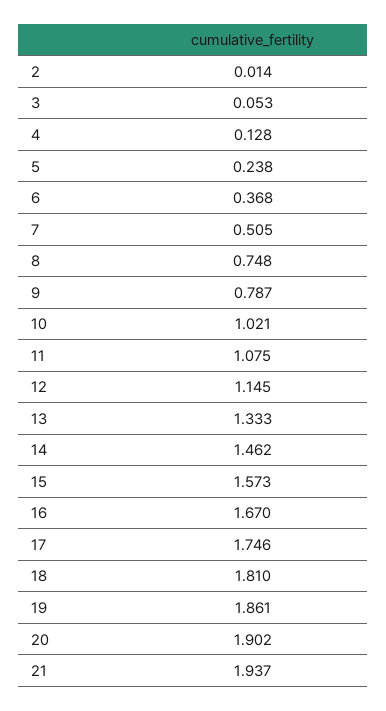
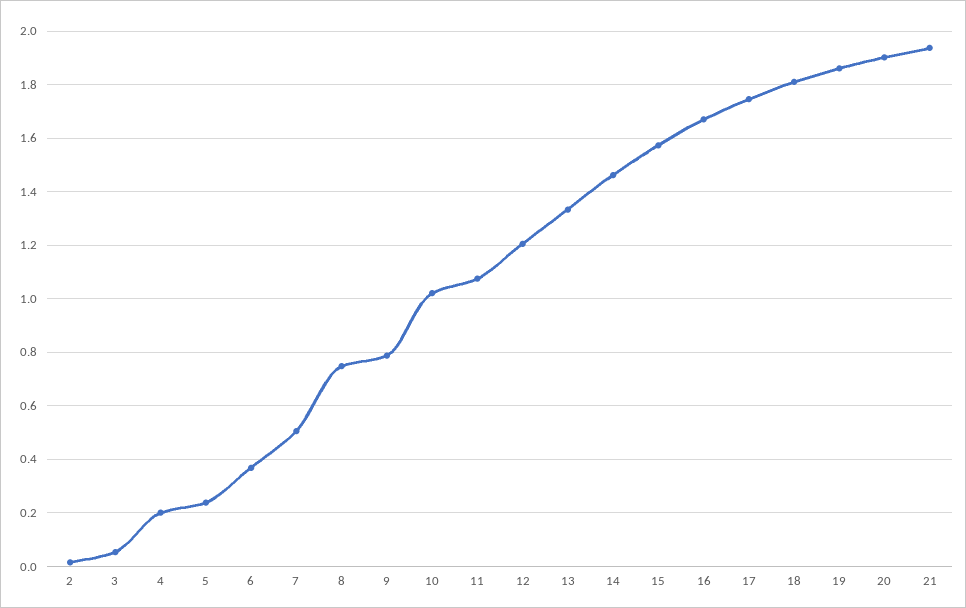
4: 0.128 -> 0.2
12: 1.145 -> 1.2

